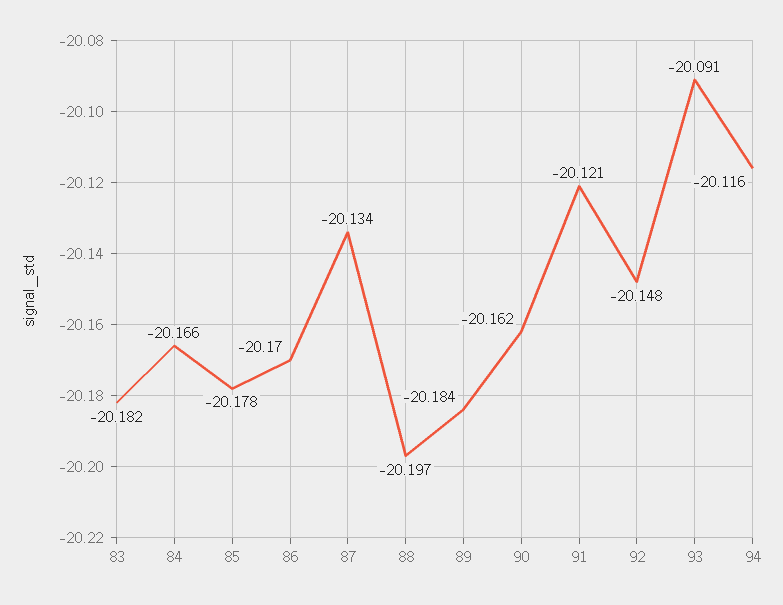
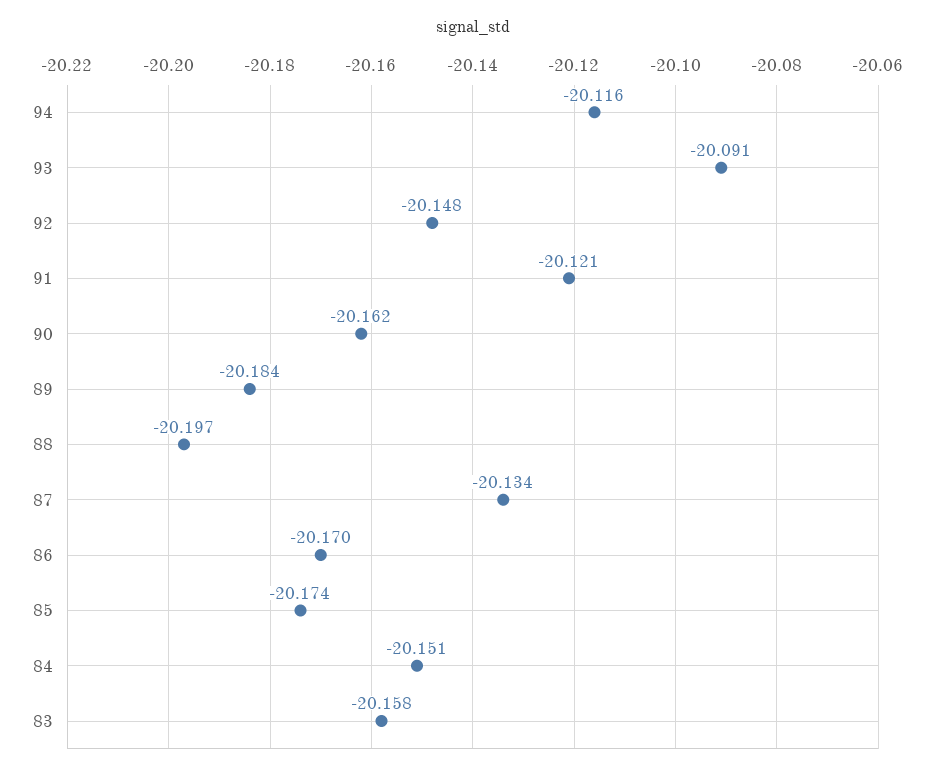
83: -20.182 -> -20.158
84: -20.166 -> -20.151
85: -20.178 -> -20.174

